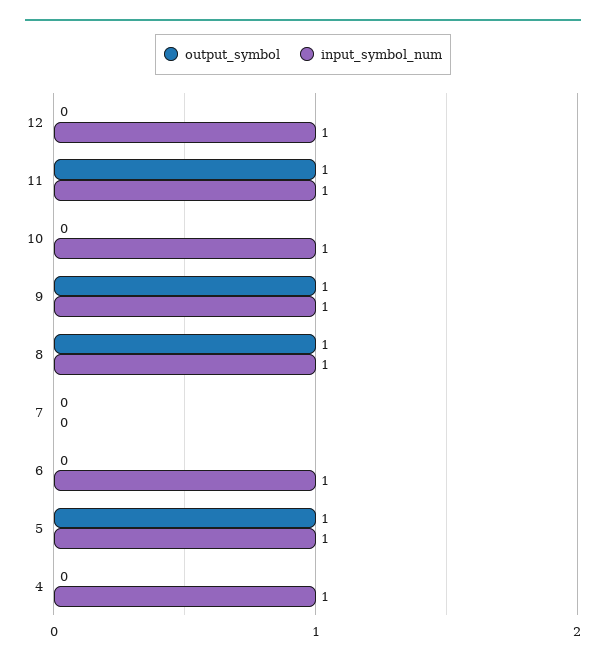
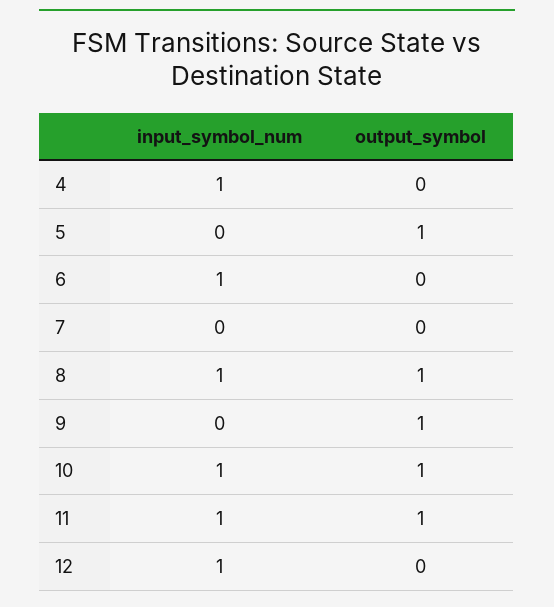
output_symbol, 10: 0 -> 1
input_symbol_num, 9: 1 -> 0
input_symbol_num, 5: 1 -> 0

